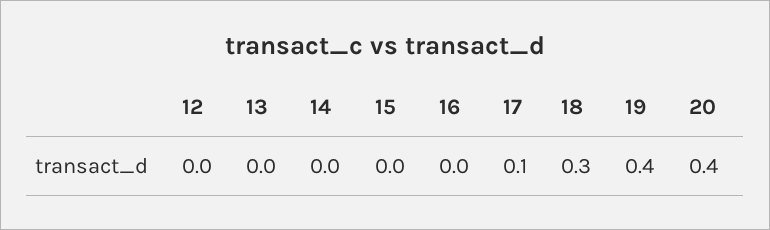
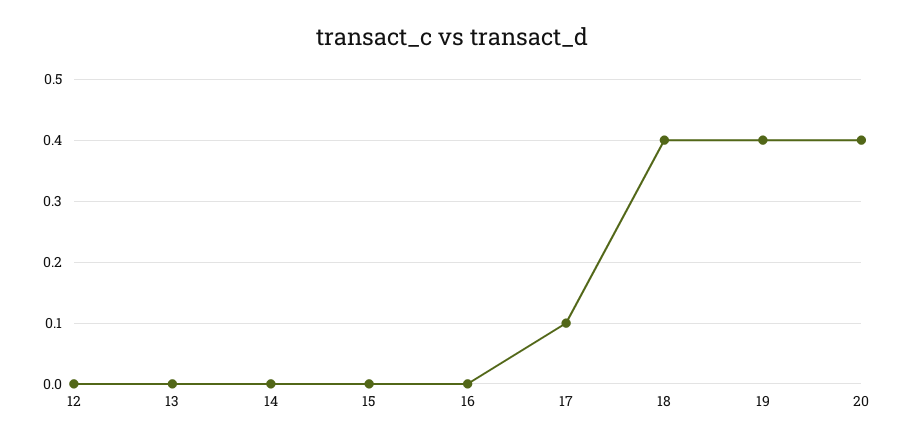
18: 0.3 -> 0.4

